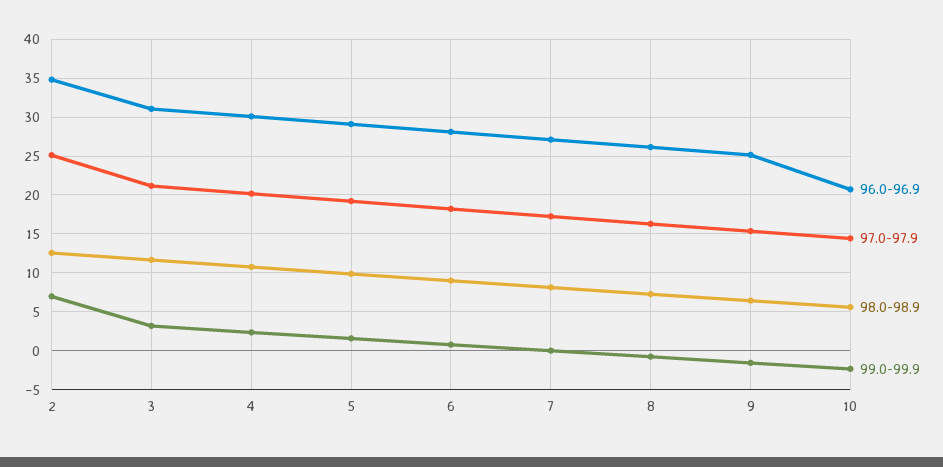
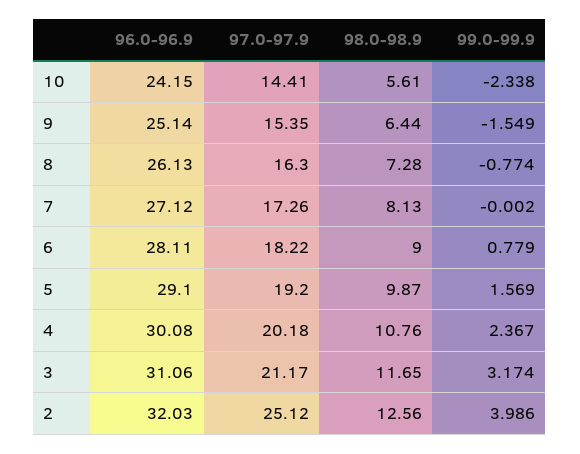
96.0-96.9, 2: 35 -> 32.03
99.0-99.9, 2: 7 -> 3.986
96.0-96.9, 10: 21 -> 24.15

